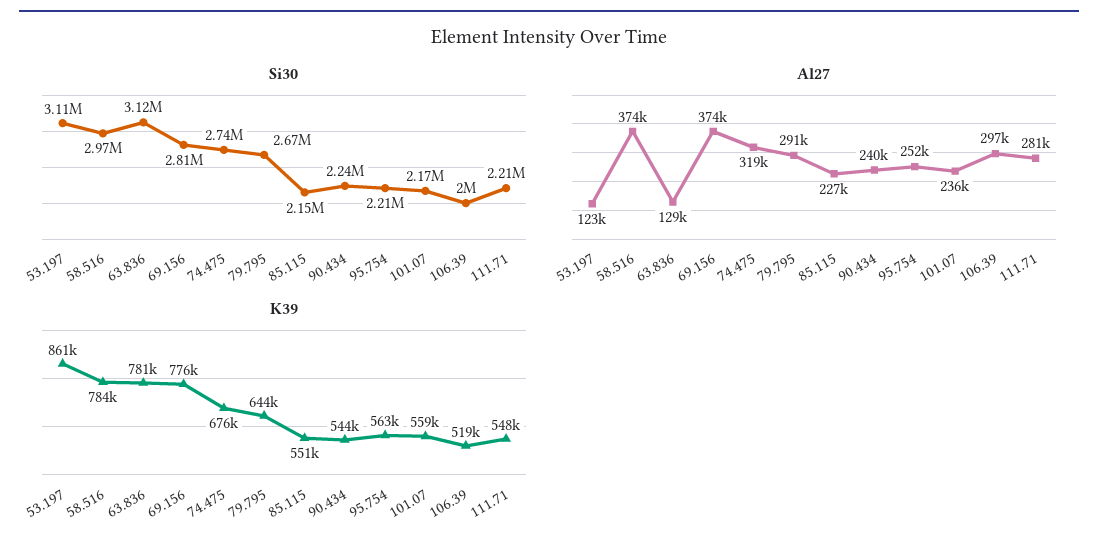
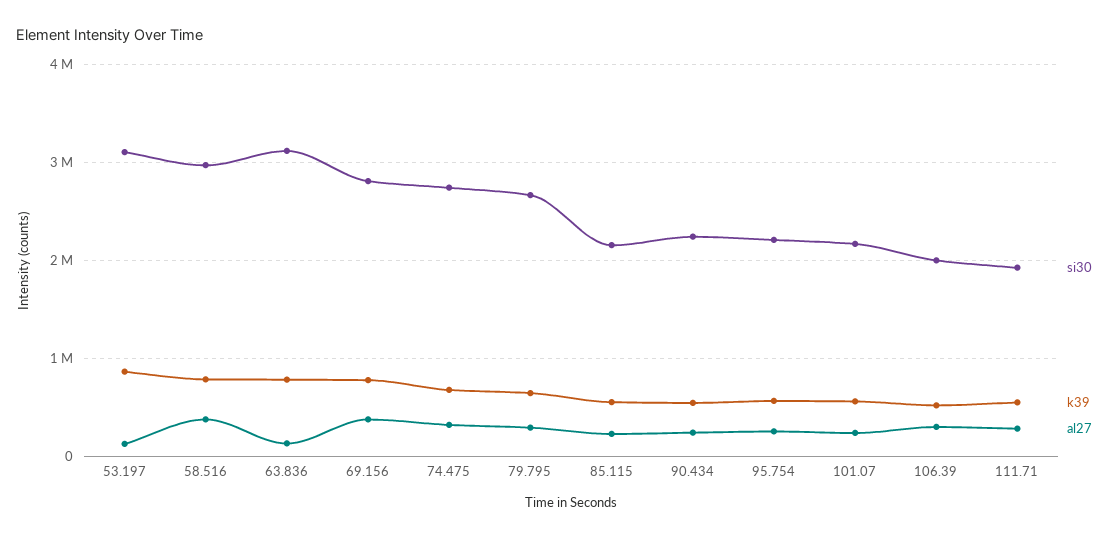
Si30, 111.71: 2210000 -> 1900000

